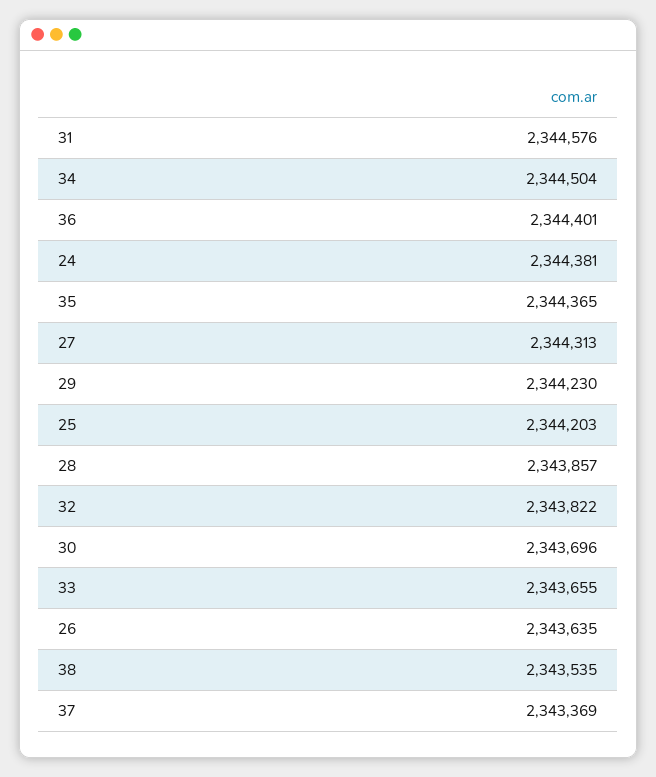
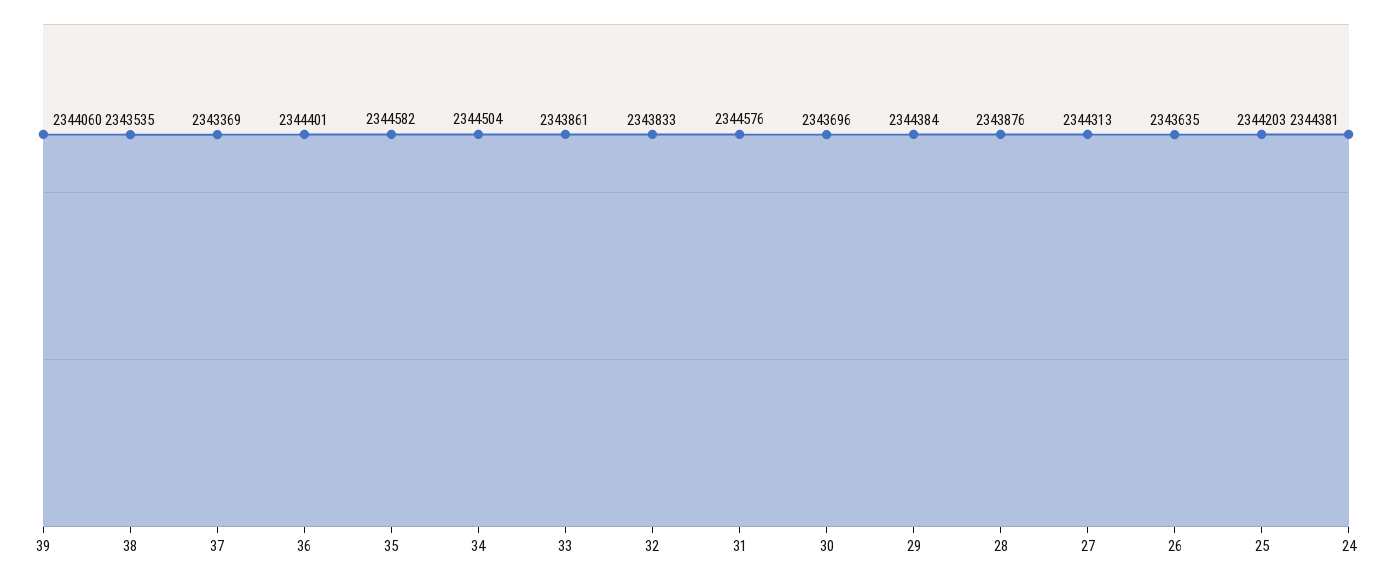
35: 2344365 -> 2344582
29: 2344230 -> 2344384
28: 2343857 -> 2343876
32: 2343822 -> 2343833
33: 2343655 -> 2343861
39: none -> 2344060

